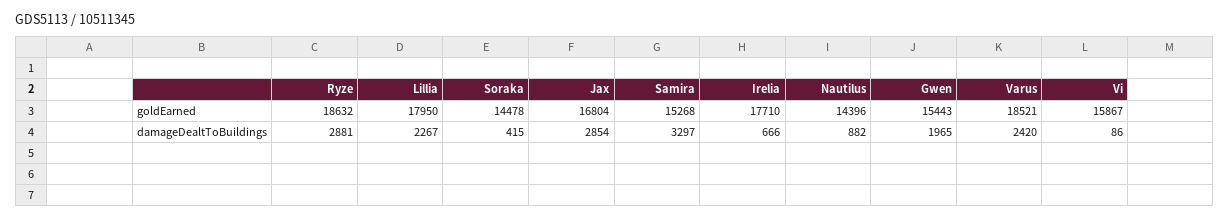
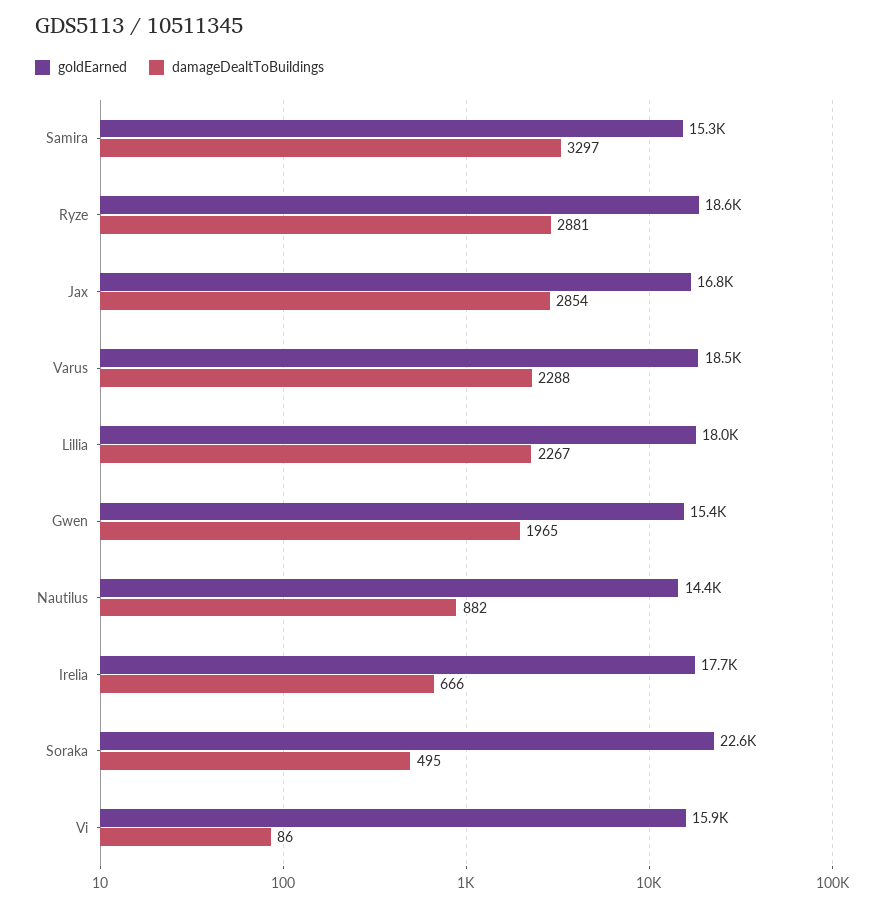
goldEarned, Soraka: 14478 -> 22600
damageDealtToBuildings, Soraka: 415 -> 495
damageDealtToBuildings, Varus: 2420 -> 2288

